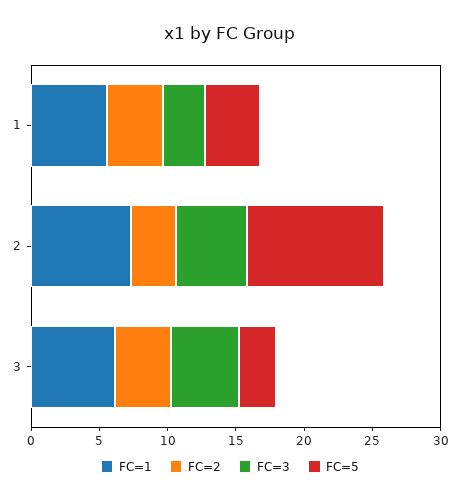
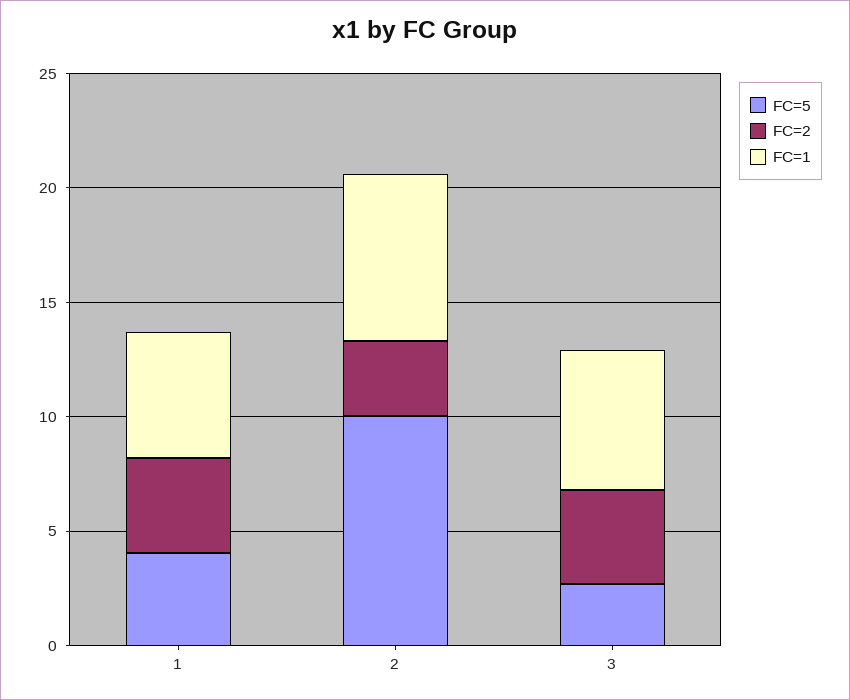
FC=3, 1: 3 -> none
FC=3, 2: 5 -> none
FC=3, 3: 5 -> none

